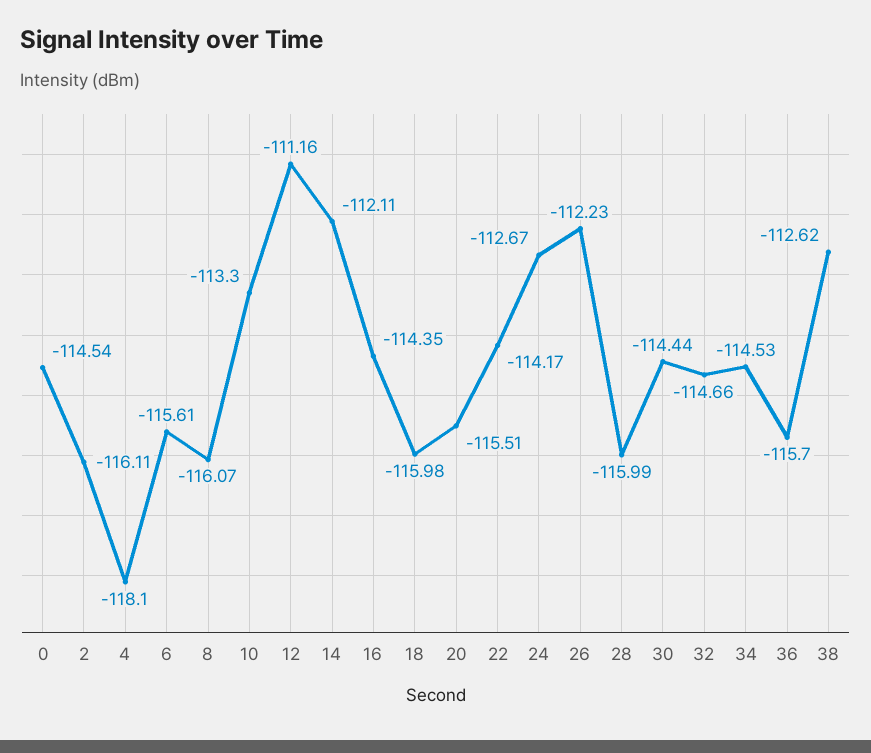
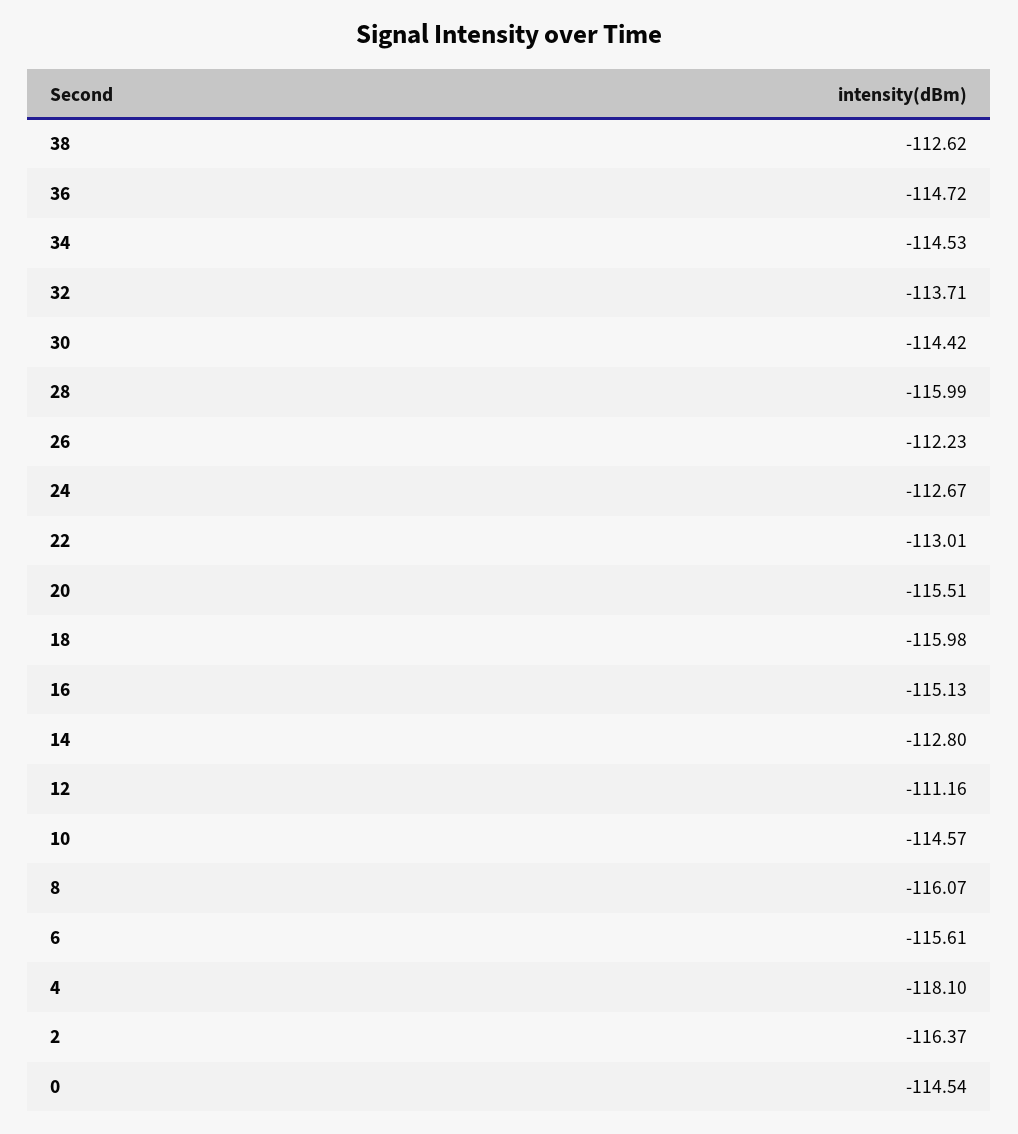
2: -116.11 -> -116.37
10: -113.3 -> -114.57
14: -112.11 -> -112.8
16: -114.35 -> -115.13
22: -114.17 -> -113.01
30: -114.44 -> -114.42
32: -114.66 -> -113.71
36: -115.7 -> -114.72

